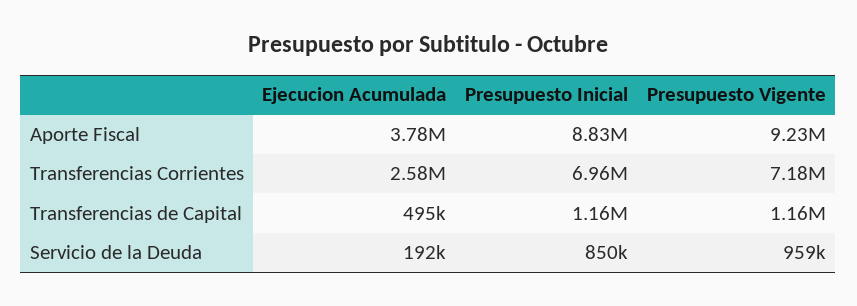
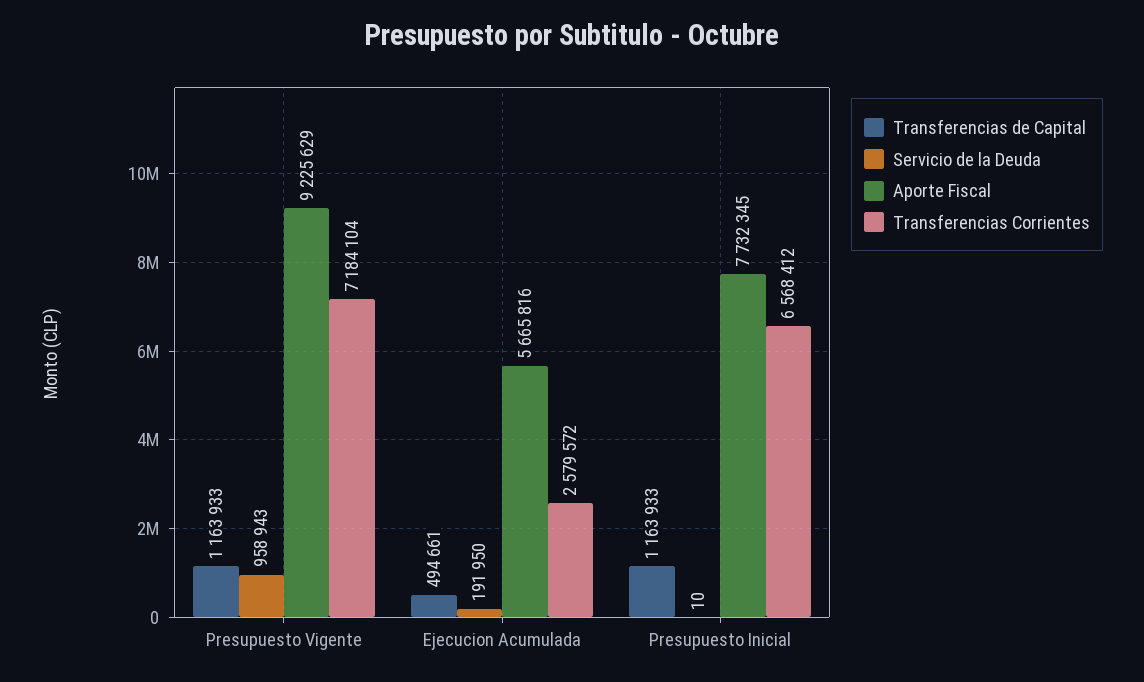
Aporte Fiscal, Ejecucion Acumulada: 3780000 -> 5665816
Aporte Fiscal, Presupuesto Inicial: 8830000 -> 7732345
Transferencias Corrientes, Presupuesto Inicial: 6960000 -> 6568412
Servicio de la Deuda, Presupuesto Inicial: 850000 -> 10

